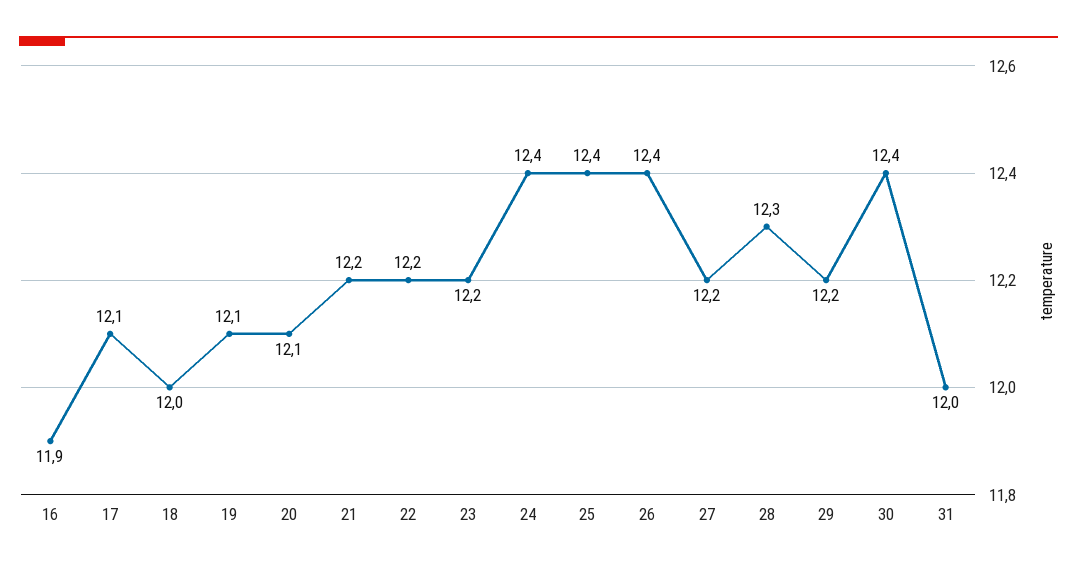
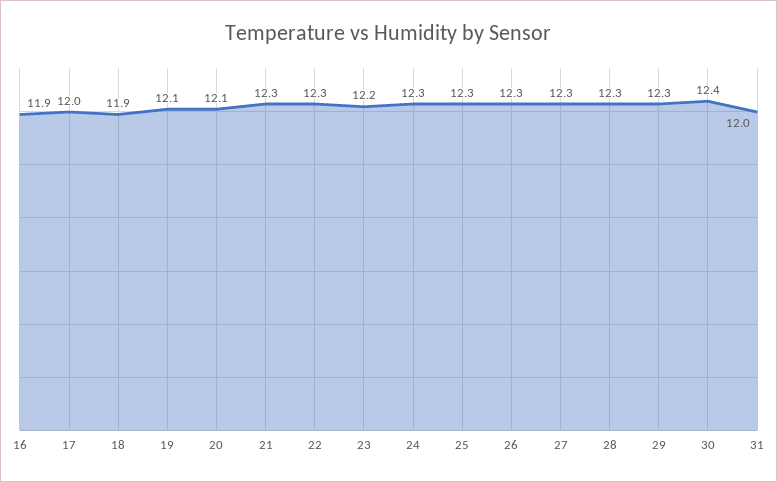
17: 12.1 -> 12
18: 12 -> 11.9
21: 12.2 -> 12.3
22: 12.2 -> 12.3
24: 12.4 -> 12.3
25: 12.4 -> 12.3
26: 12.4 -> 12.3
27: 12.2 -> 12.3
29: 12.2 -> 12.3

